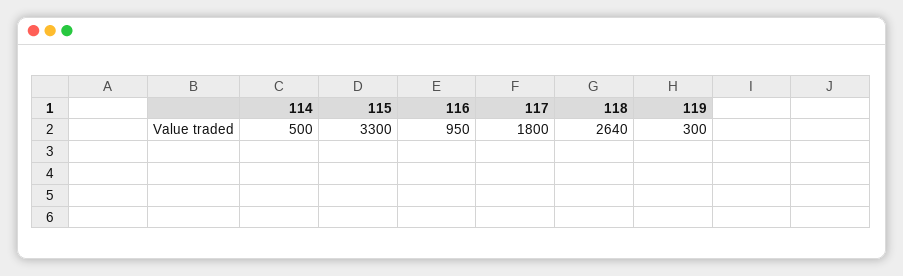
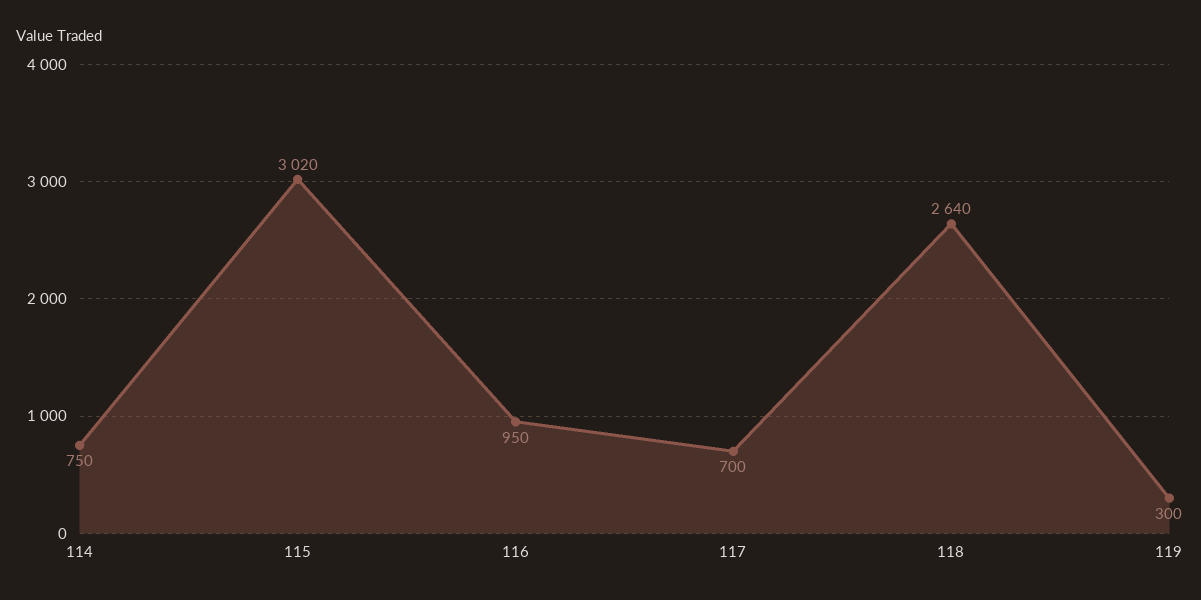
114: 500 -> 750
115: 3300 -> 3020
117: 1800 -> 700

